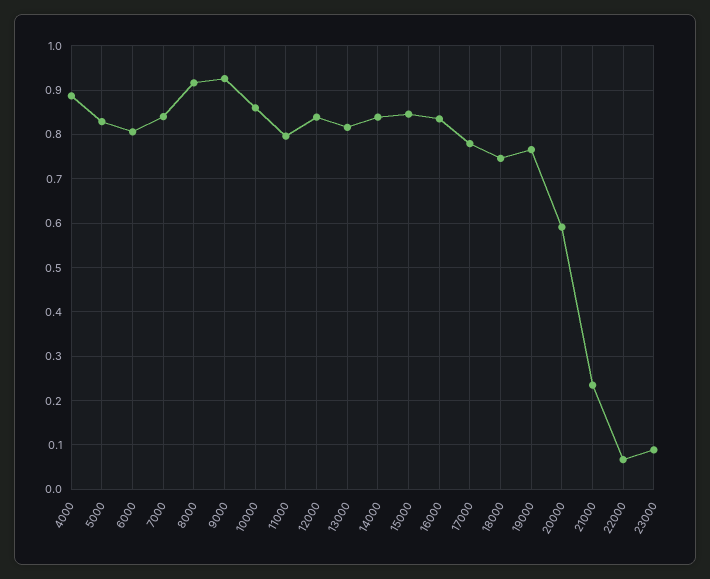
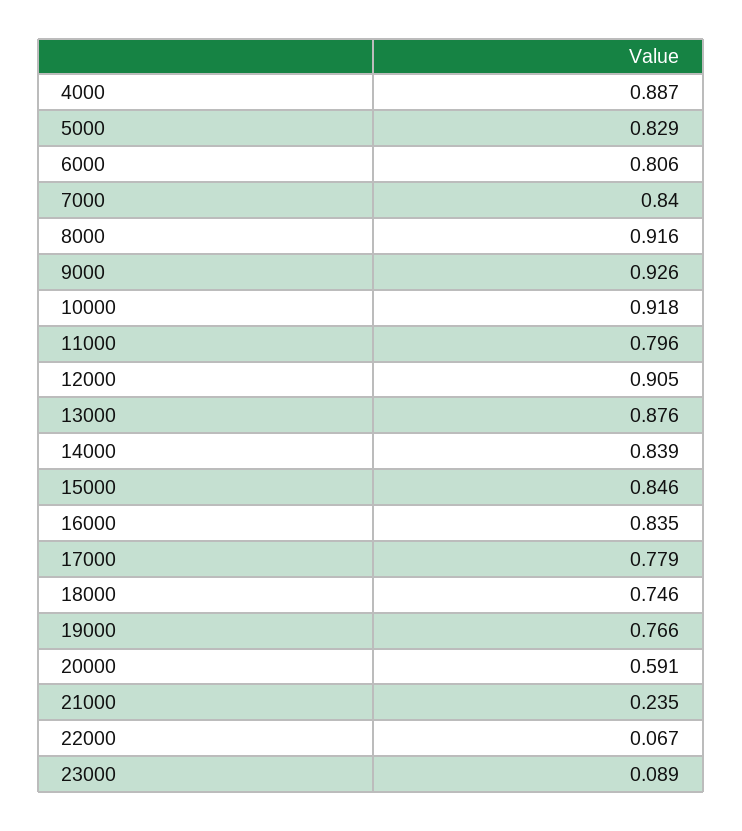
10000: 0.86 -> 0.918
12000: 0.84 -> 0.905
13000: 0.82 -> 0.876

